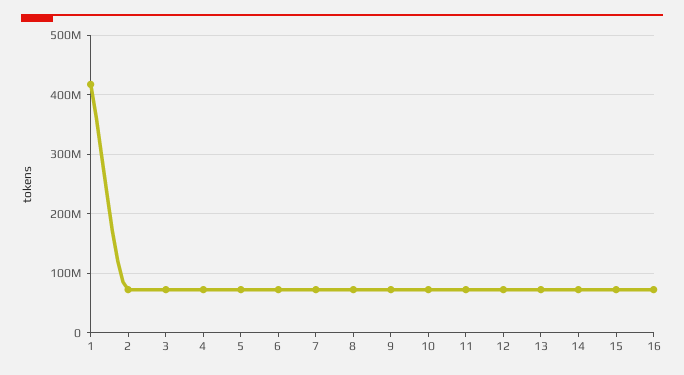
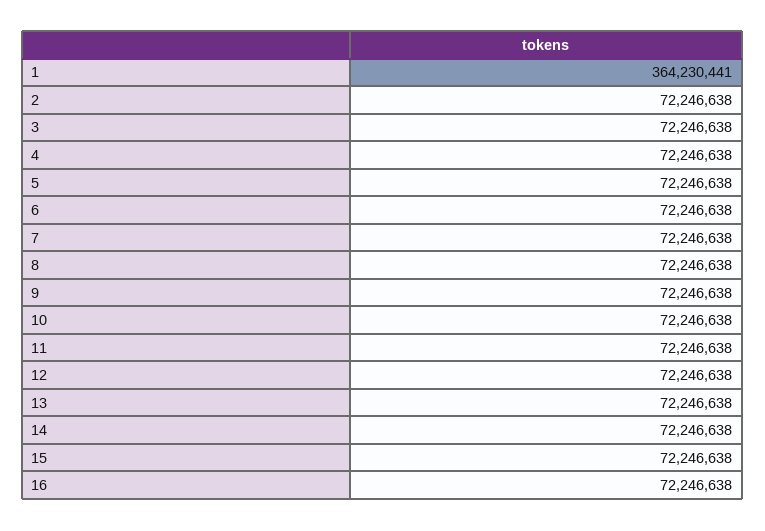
1: 420000000 -> 364230441

